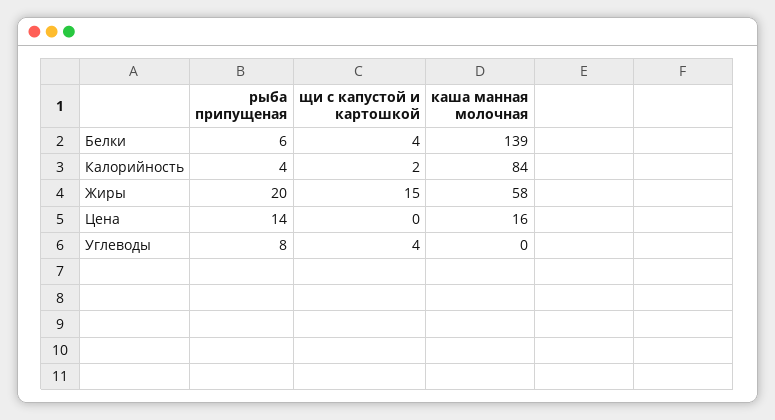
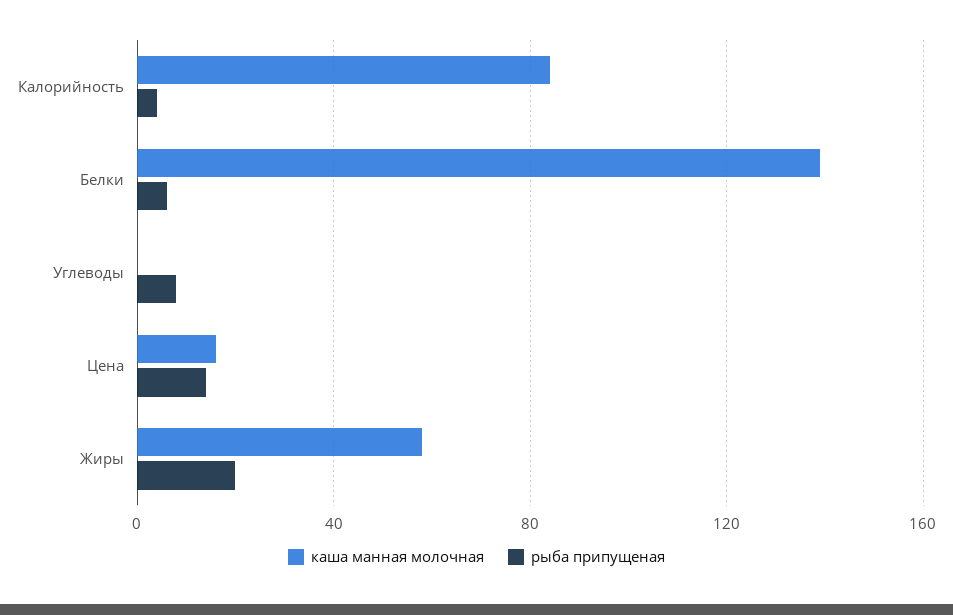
щи с капустой и картошкой, Белки: 4 -> none
щи с капустой и картошкой, Калорийность: 2 -> none
щи с капустой и картошкой, Жиры: 15 -> none
щи с капустой и картошкой, Цена: 0 -> none
щи с капустой и картошкой, Углеводы: 4 -> none

